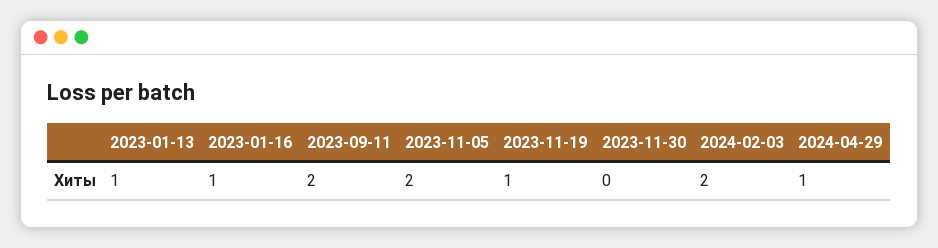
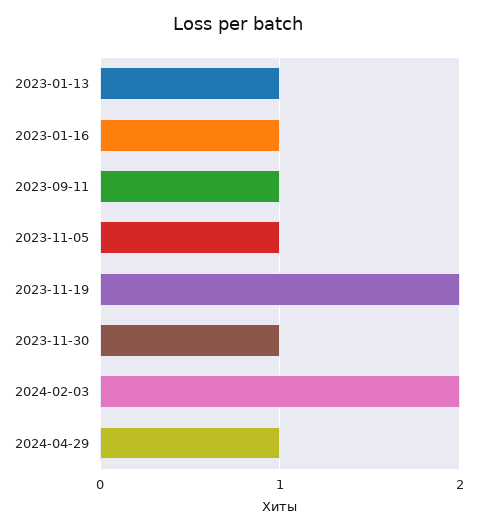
2023-09-11: 2 -> 1
2023-11-05: 2 -> 1
2023-11-19: 1 -> 2
2023-11-30: 0 -> 1

